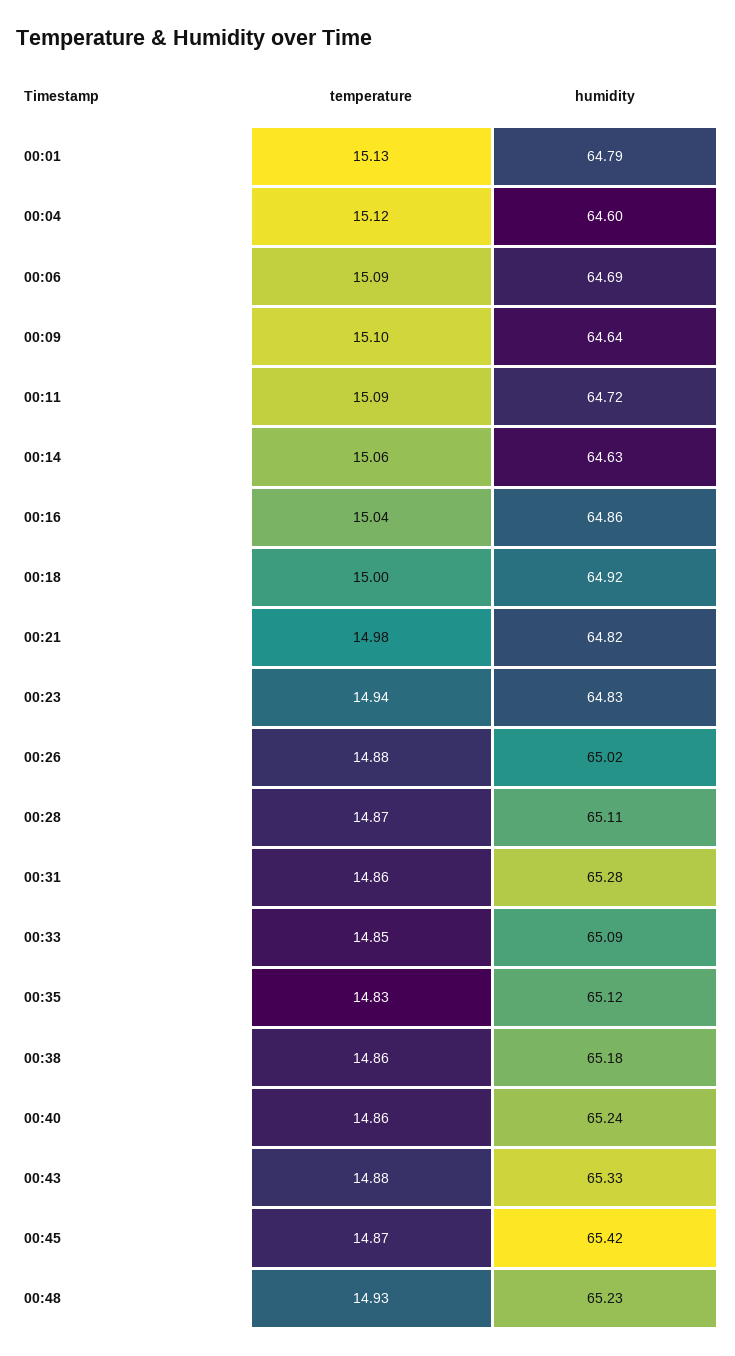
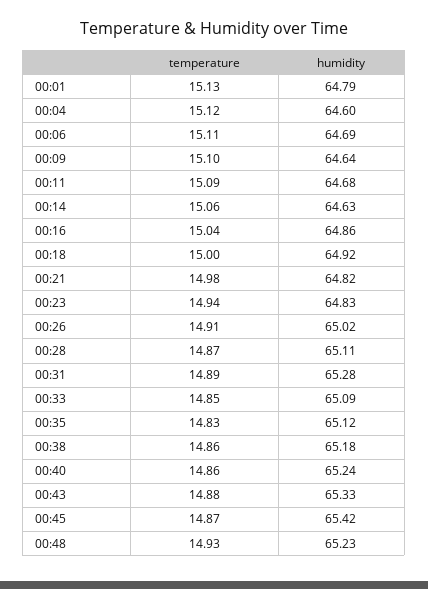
temperature, 00:06: 15.09 -> 15.11
humidity, 00:11: 64.72 -> 64.68
temperature, 00:26: 14.88 -> 14.91
temperature, 00:31: 14.86 -> 14.89

